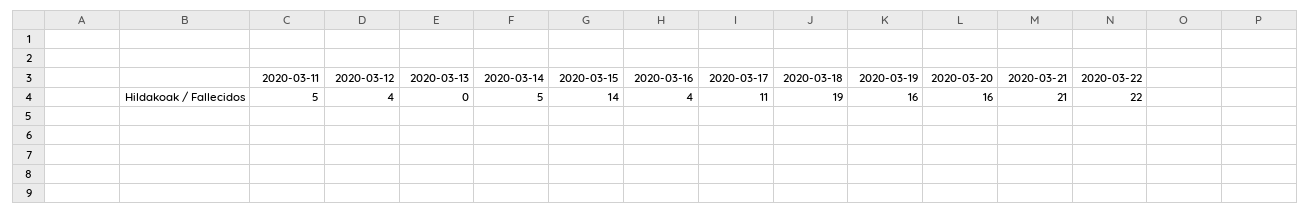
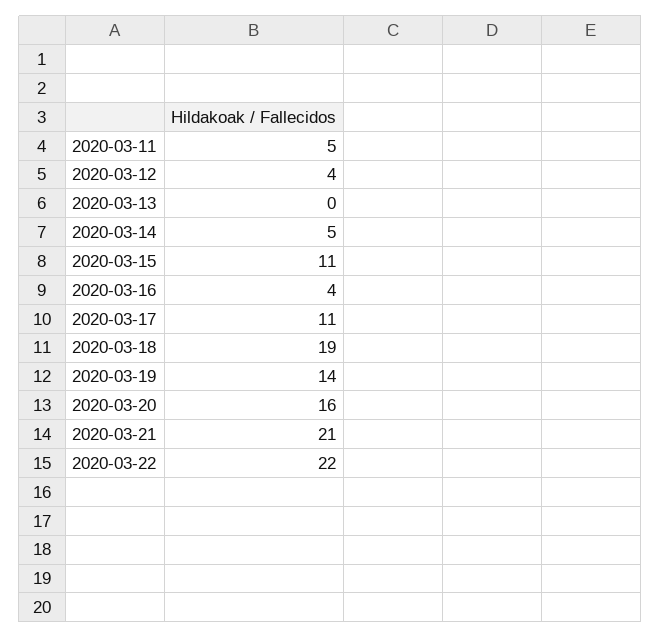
2020-03-15: 14 -> 11
2020-03-19: 16 -> 14

